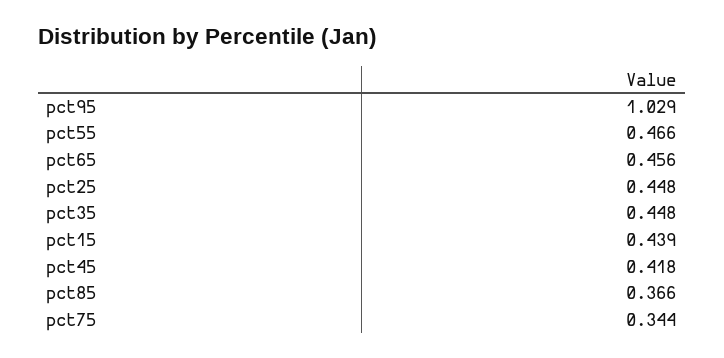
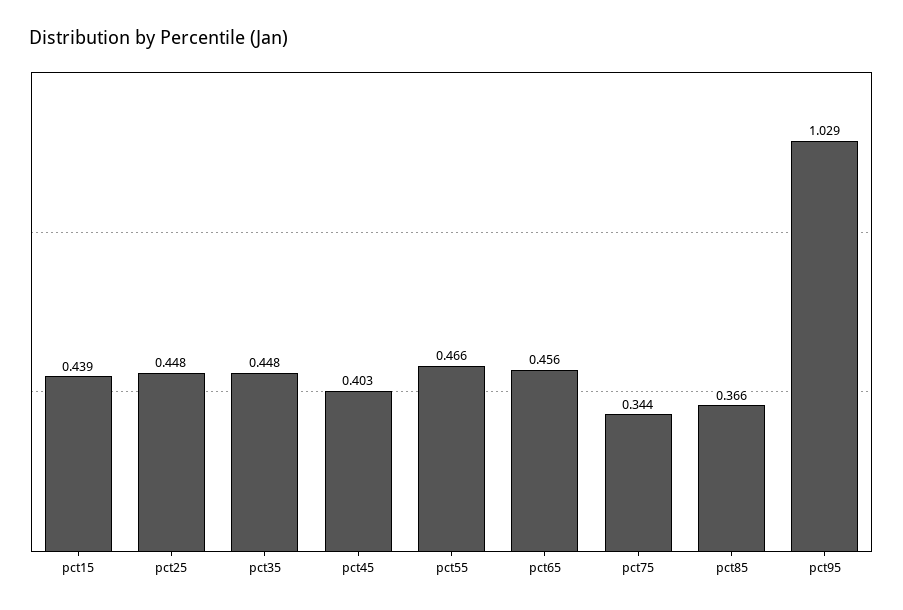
pct45: 0.418 -> 0.403

